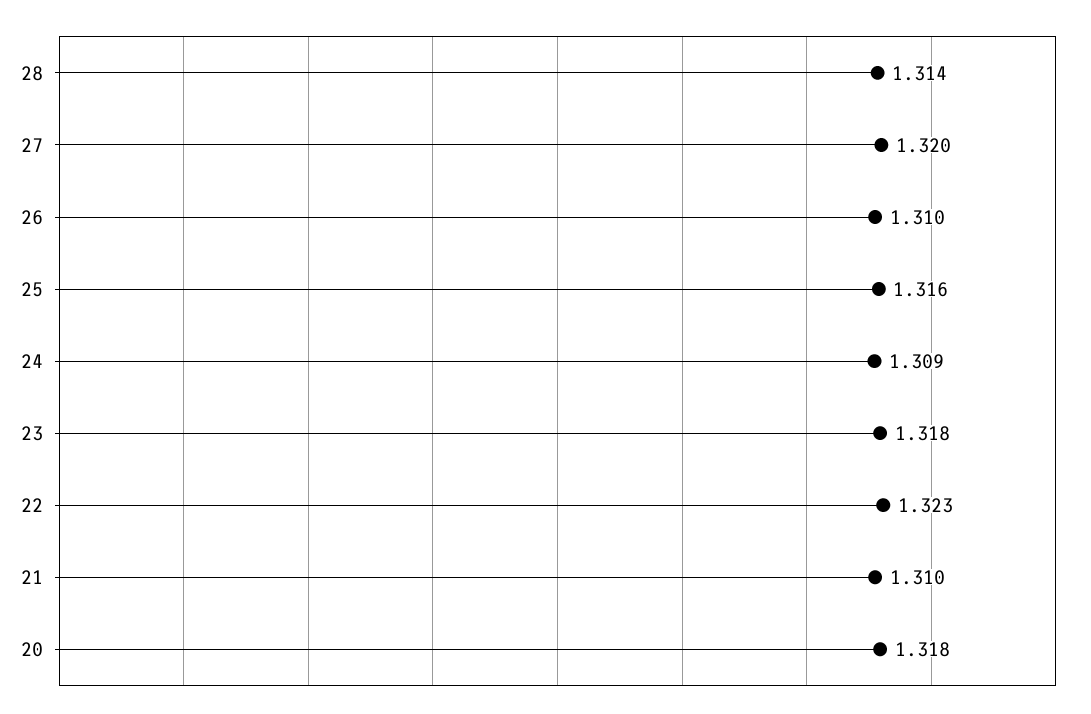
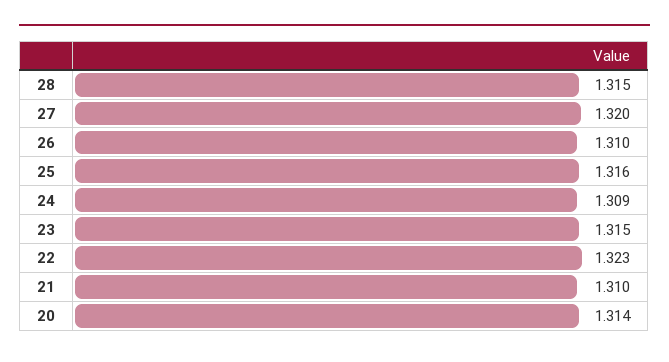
28: 1.314 -> 1.315
23: 1.318 -> 1.315
20: 1.318 -> 1.314

